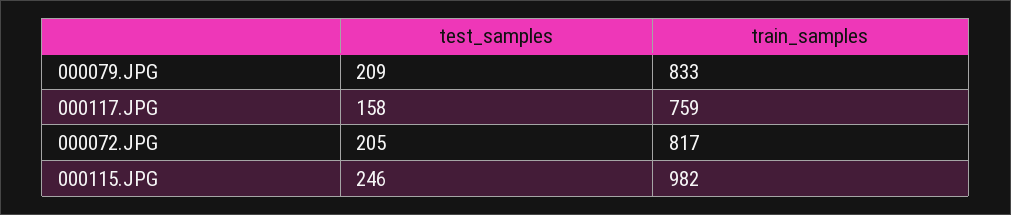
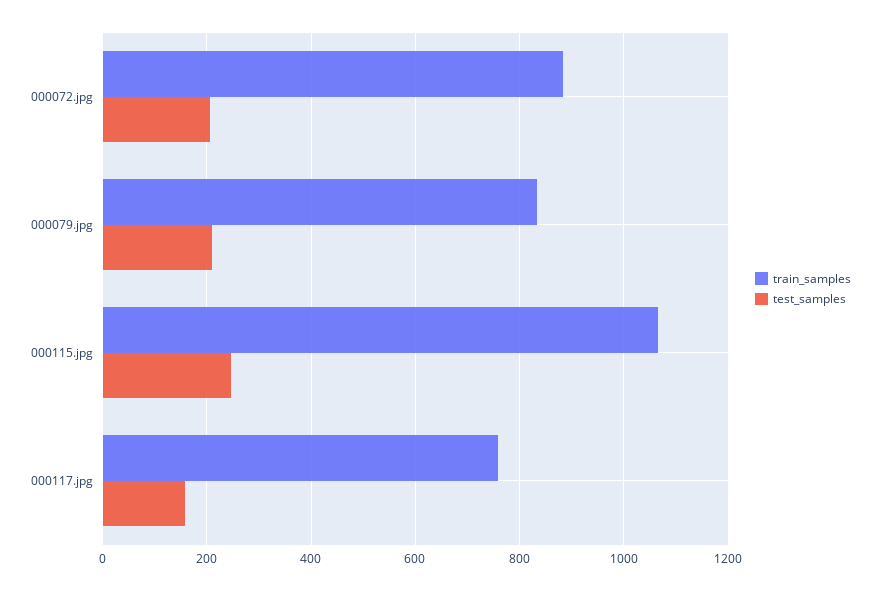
train_samples, 000072.JPG: 817 -> 880
train_samples, 000115.JPG: 982 -> 1060

